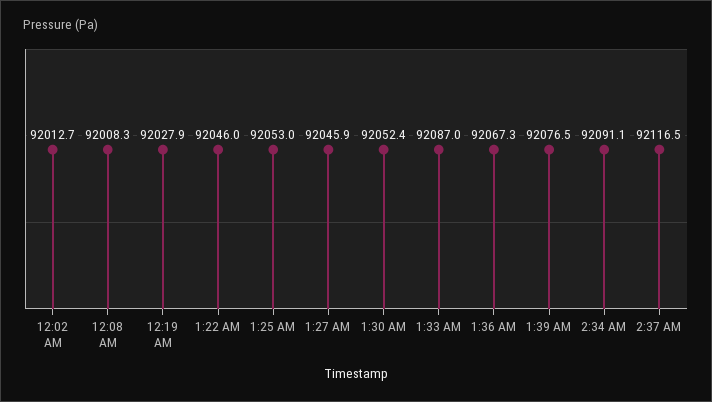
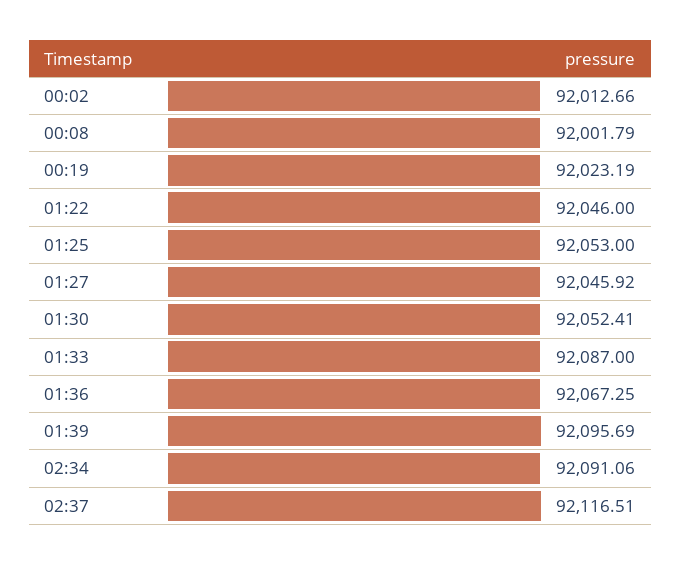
12:08 AM: 92008.3 -> 92001.79
12:19 AM: 92027.9 -> 92023.19
1:39 AM: 92076.5 -> 92095.69

